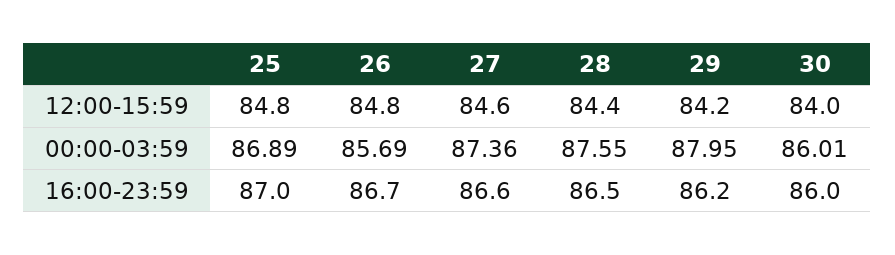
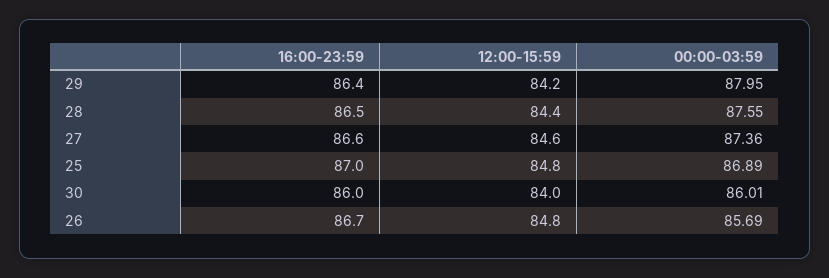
29, 16:00-23:59: 86.2 -> 86.4

